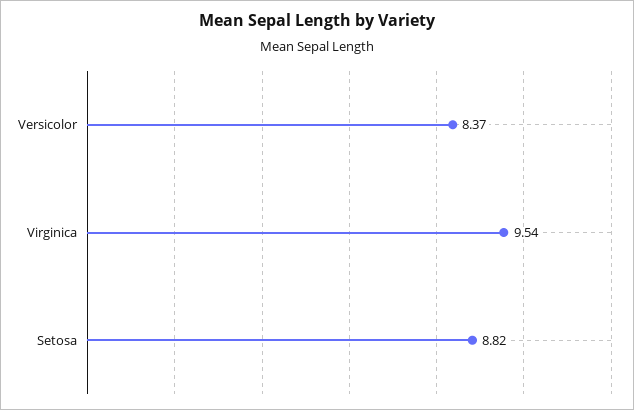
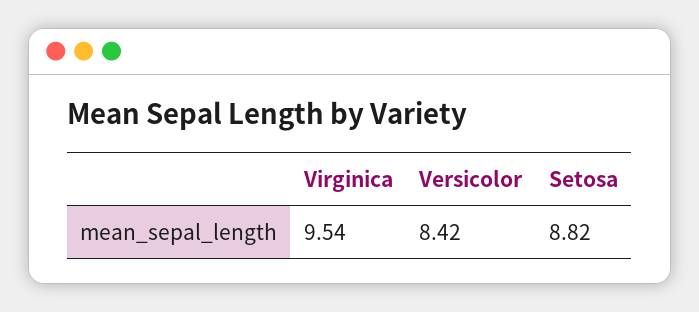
Versicolor: 8.37 -> 8.42

